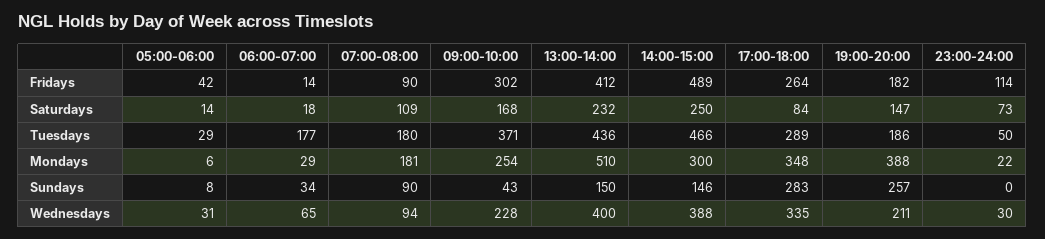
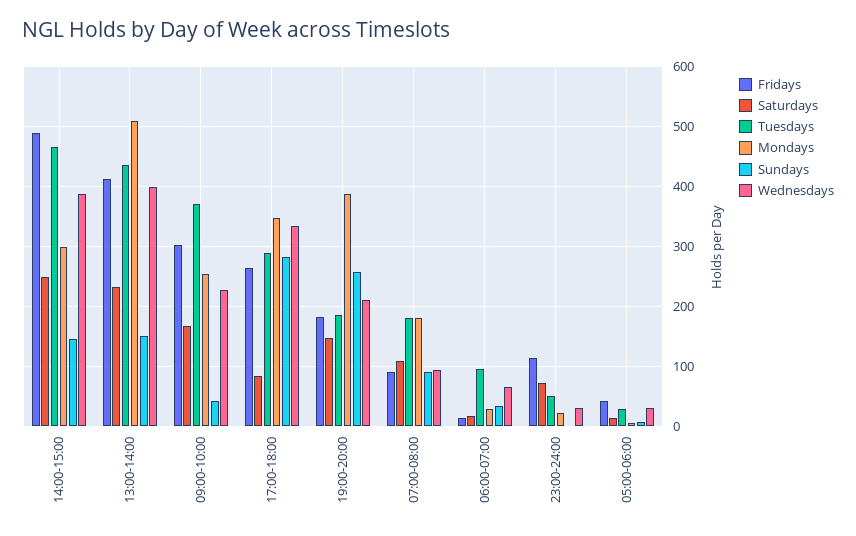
Tuesdays, 06:00-07:00: 177 -> 100

